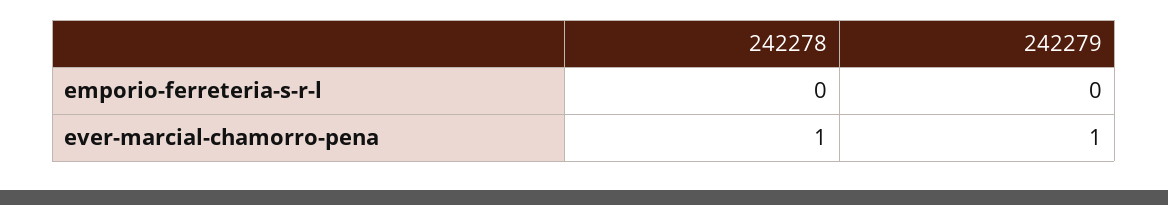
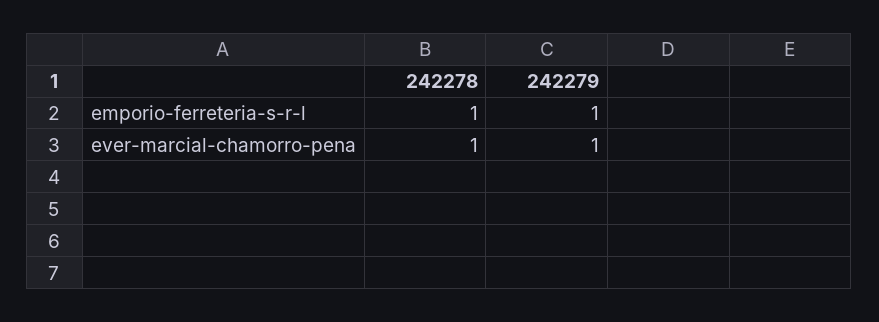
242278, emporio-ferreteria-s-r-l: 0 -> 1
242279, emporio-ferreteria-s-r-l: 0 -> 1

